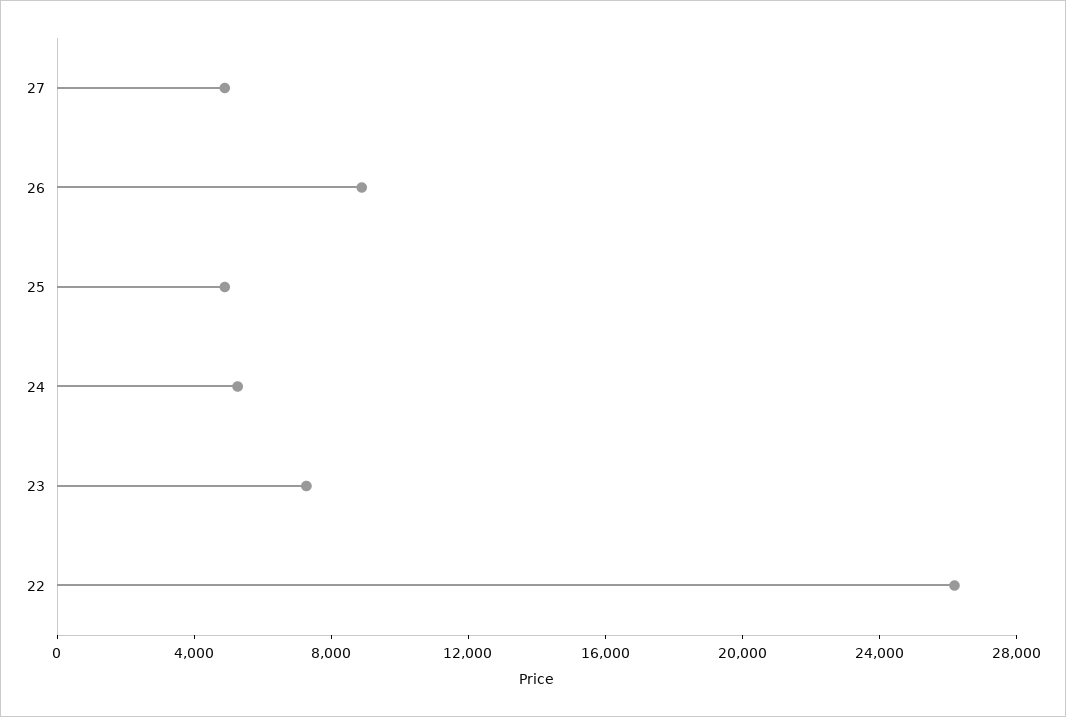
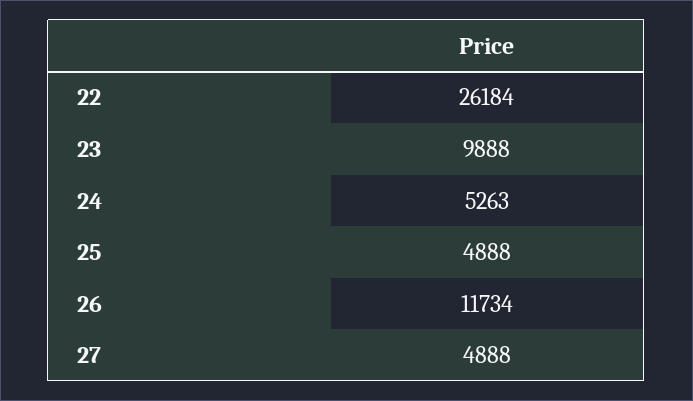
26: 9000 -> 11734
23: 7000 -> 9888

